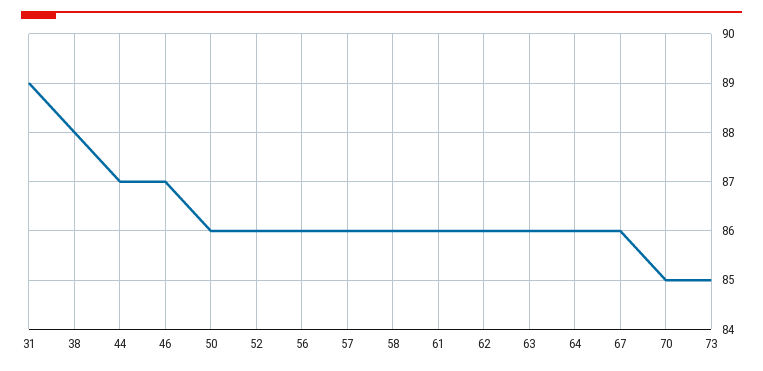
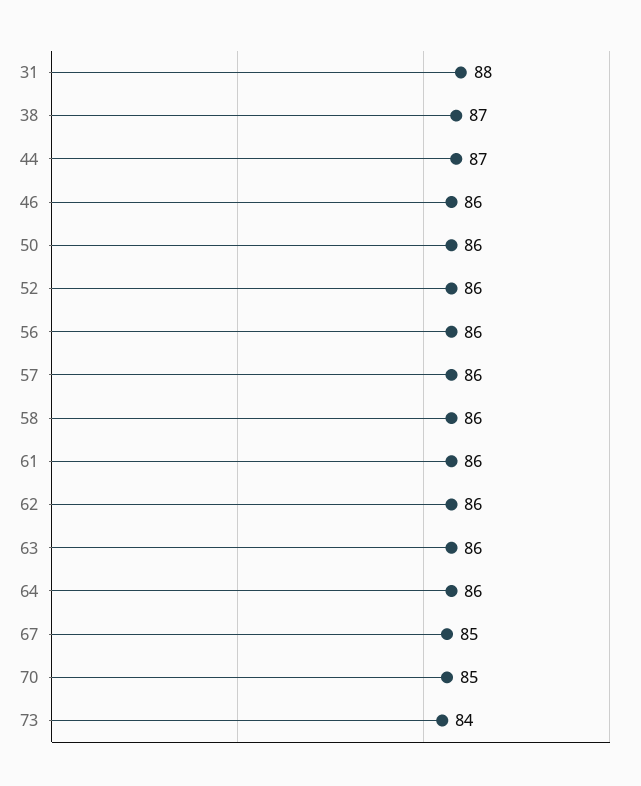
31: 89 -> 88
38: 88 -> 87
46: 87 -> 86
67: 86 -> 85
73: 85 -> 84

